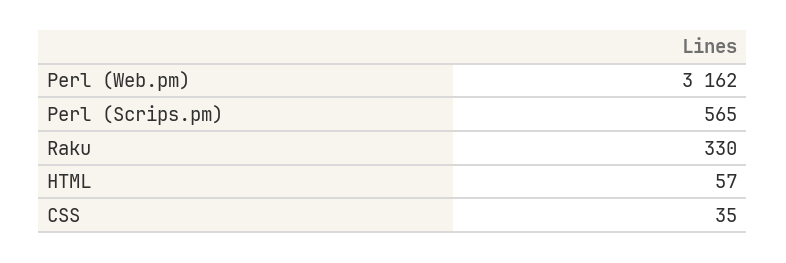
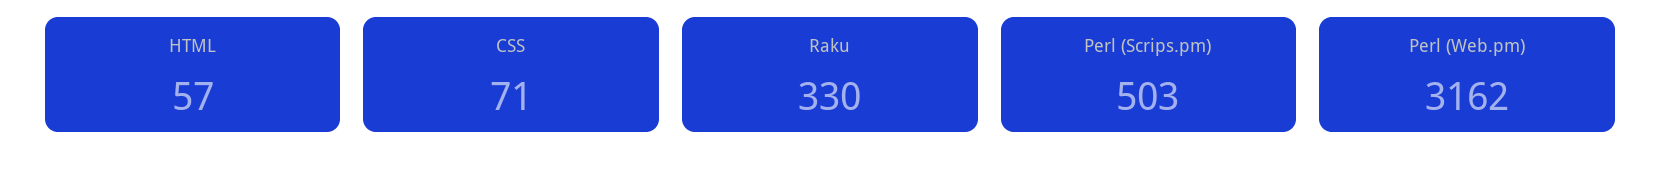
Perl (Scrips.pm): 565 -> 503
CSS: 35 -> 71

